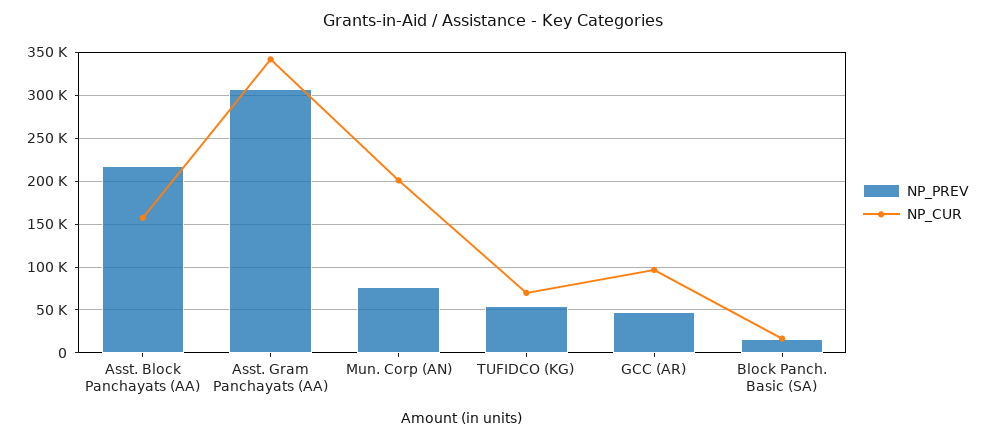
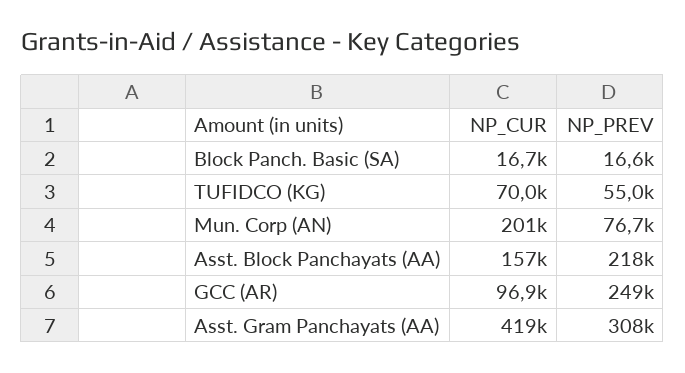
NP_CUR, Asst. Gram Panchayats (AA): 340000 -> 419000
NP_PREV, GCC (AR): 50000 -> 249000

